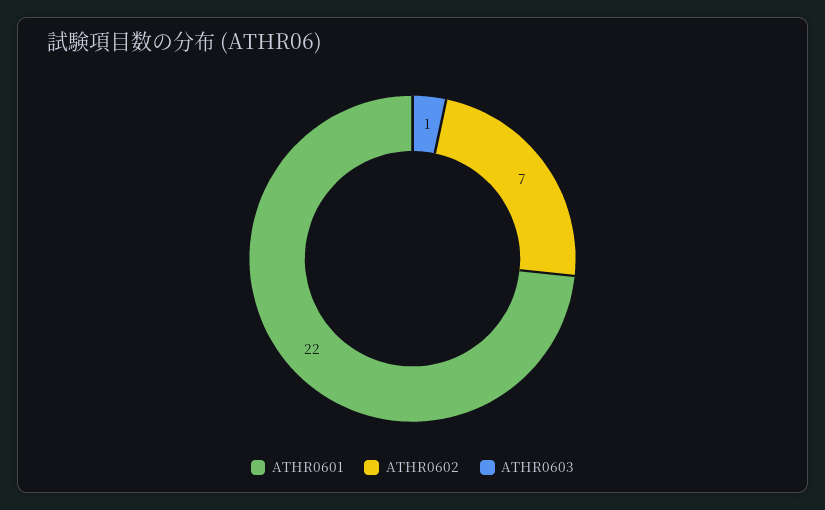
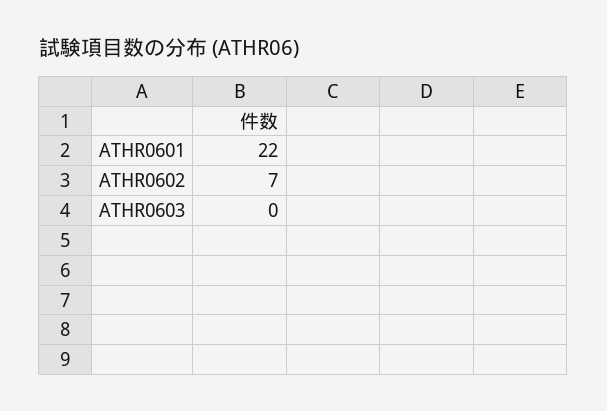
ATHR0603: 1 -> 0

